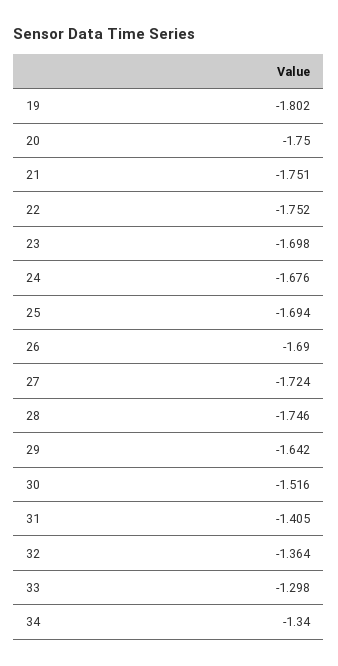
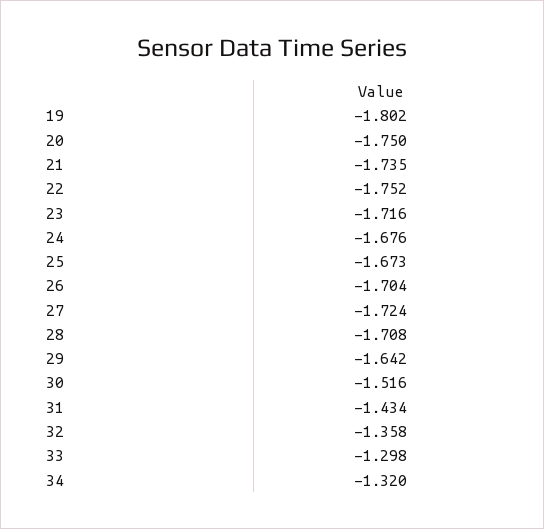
21: -1.751 -> -1.735
23: -1.698 -> -1.716
25: -1.694 -> -1.673
26: -1.69 -> -1.704
28: -1.746 -> -1.708
31: -1.405 -> -1.434
32: -1.364 -> -1.358
34: -1.34 -> -1.32

